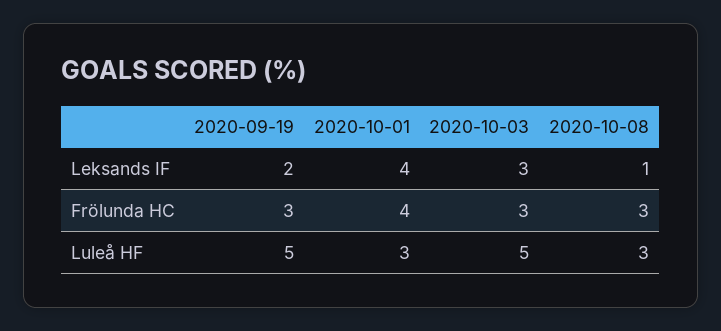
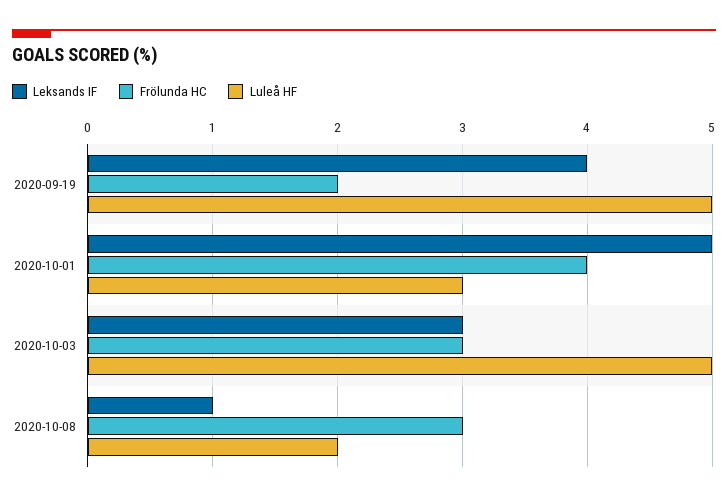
Leksands IF, 2020-09-19: 2 -> 4
Leksands IF, 2020-10-01: 4 -> 5
Frölunda HC, 2020-09-19: 3 -> 2
Luleå HF, 2020-10-08: 3 -> 2

